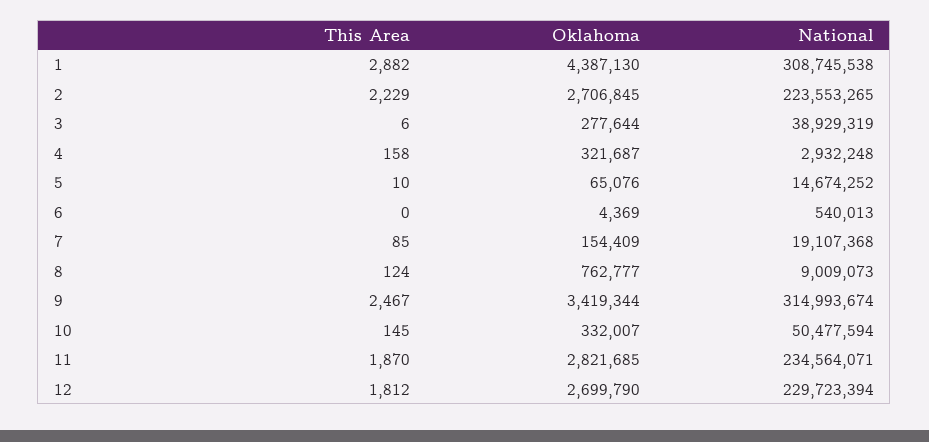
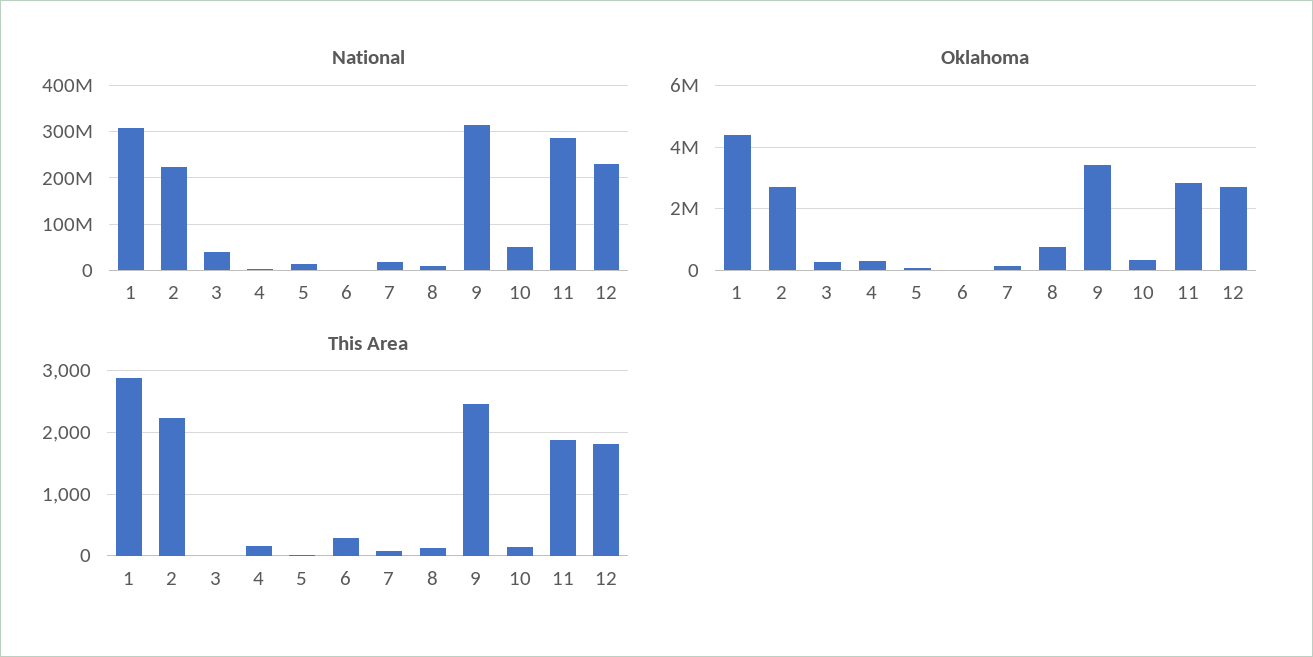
This Area, 6: 0 -> 300
National, 11: 234564071 -> 280000000

